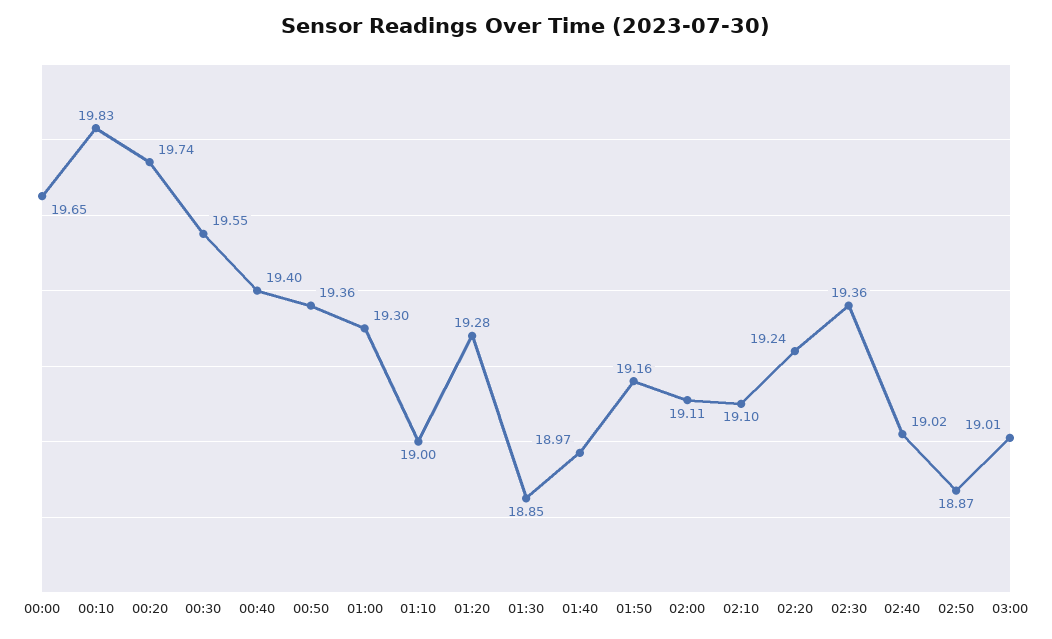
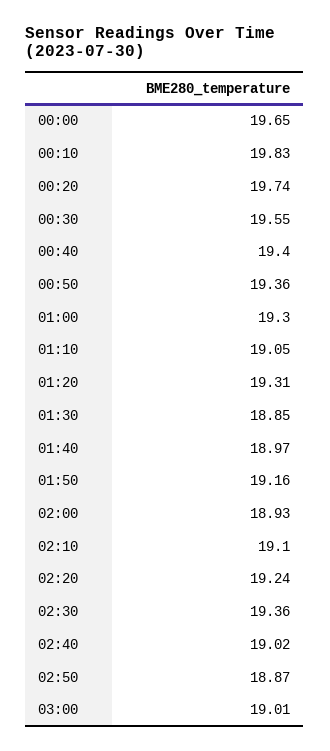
01:10: 19 -> 19.05
01:20: 19.28 -> 19.31
02:00: 19.11 -> 18.93

